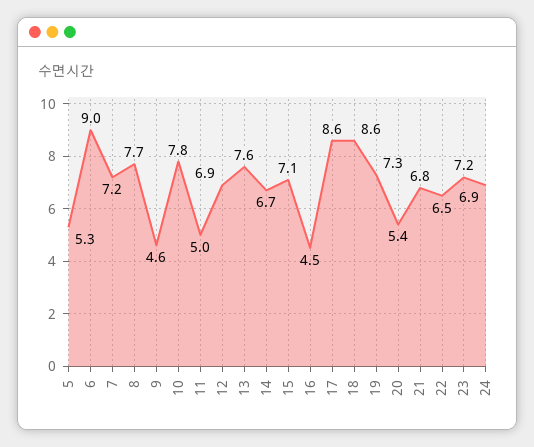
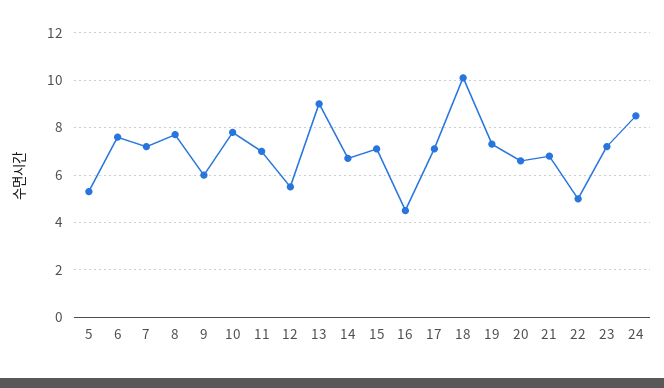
6: 9 -> 7.5
9: 4.6 -> 6
11: 5 -> 7
12: 6.9 -> 5.5
13: 7.6 -> 9
17: 8.6 -> 7
18: 8.6 -> 10
20: 5.4 -> 6.5
22: 6.5 -> 5
24: 6.9 -> 8.5

